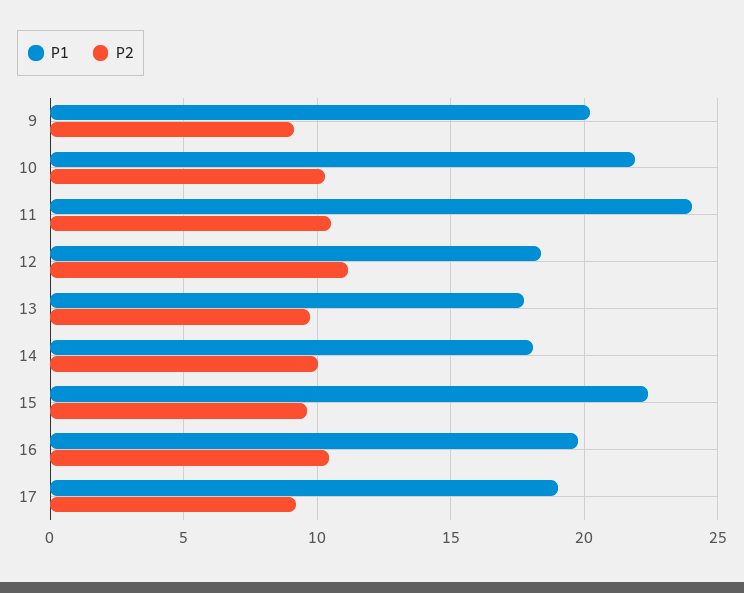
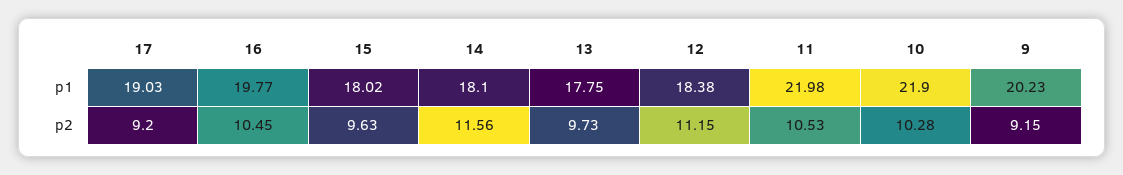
P1, 11: 24 -> 21.98
P2, 14: 10 -> 11.56
P1, 15: 22.5 -> 18.02

